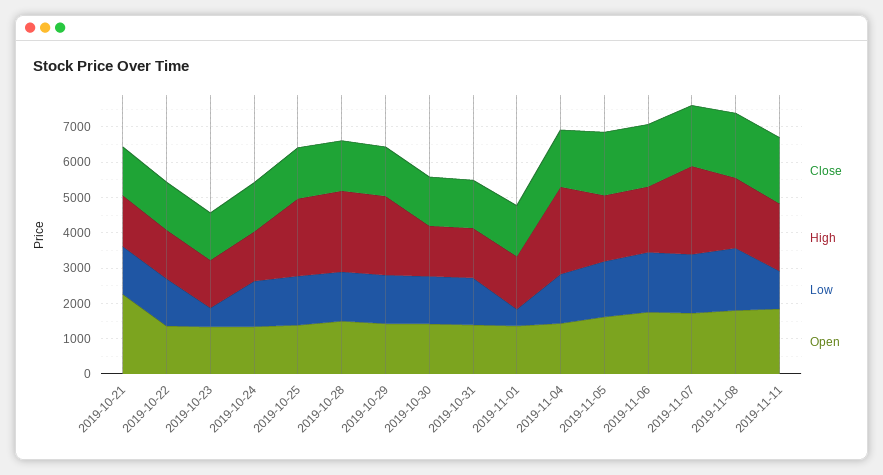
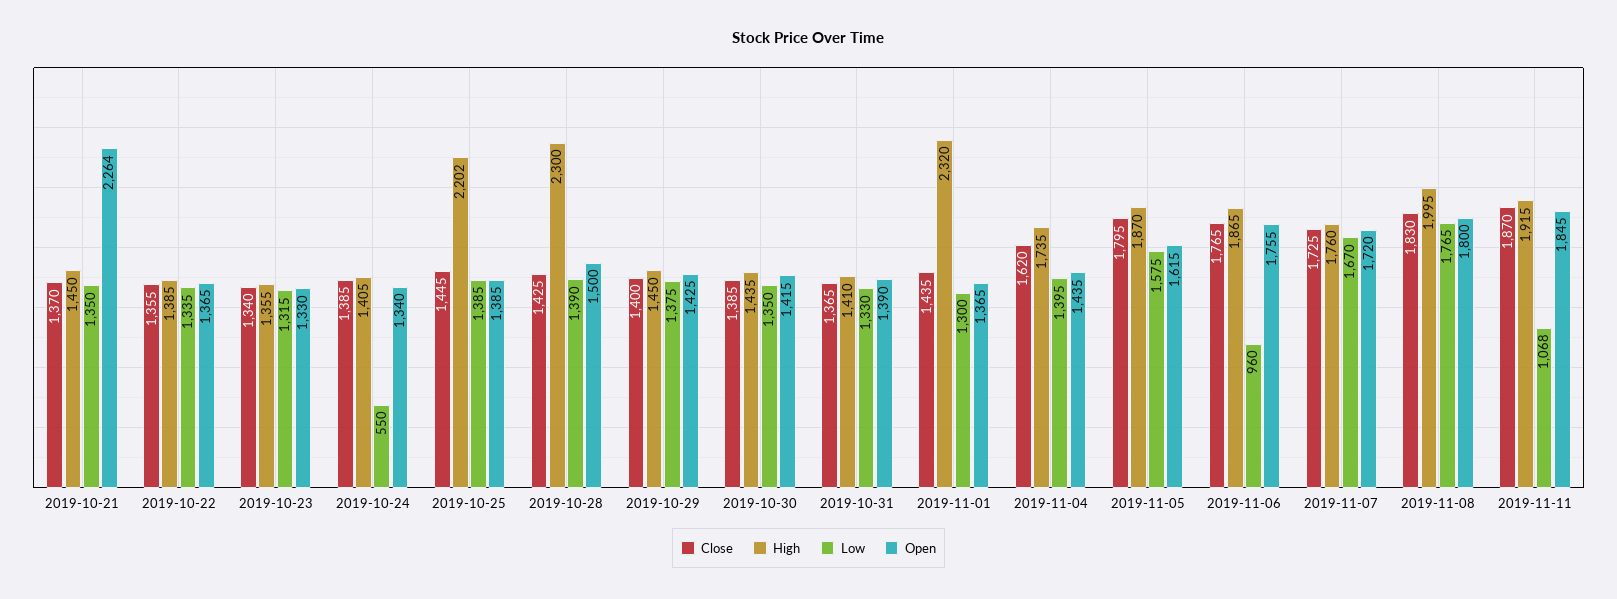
Low, 2019-10-23: 500 -> 1315
Low, 2019-10-24: 1250 -> 550
High, 2019-10-29: 2250 -> 1450
High, 2019-11-01: 1500 -> 2320
Low, 2019-11-01: 500 -> 1300
High, 2019-11-04: 2500 -> 1735
Low, 2019-11-06: 1750 -> 960
High, 2019-11-07: 2500 -> 1760

